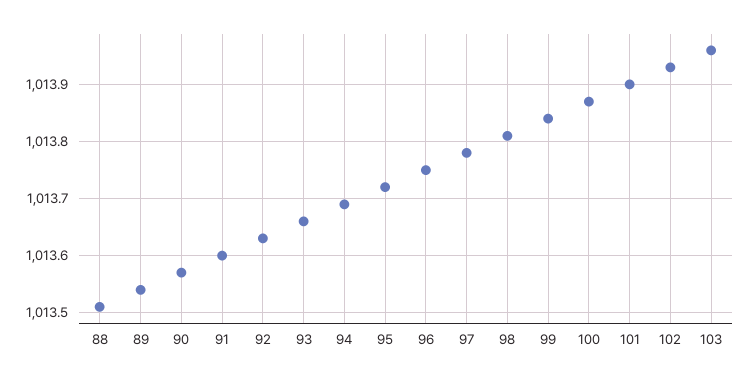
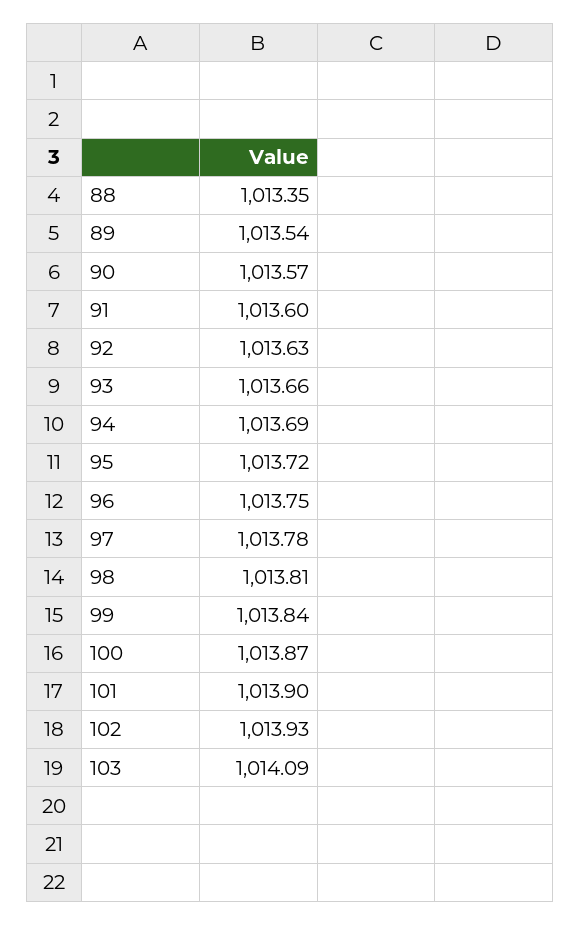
88: 1013.5 -> 1013.35
103: 1013.95 -> 1014.09

